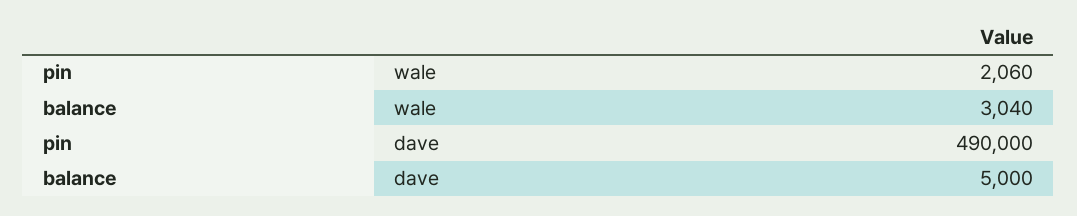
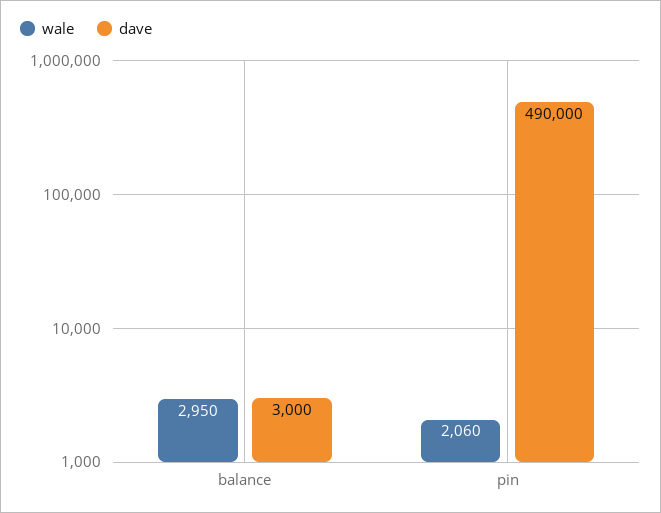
wale, balance: 3040 -> 2950
dave, balance: 5000 -> 3000

